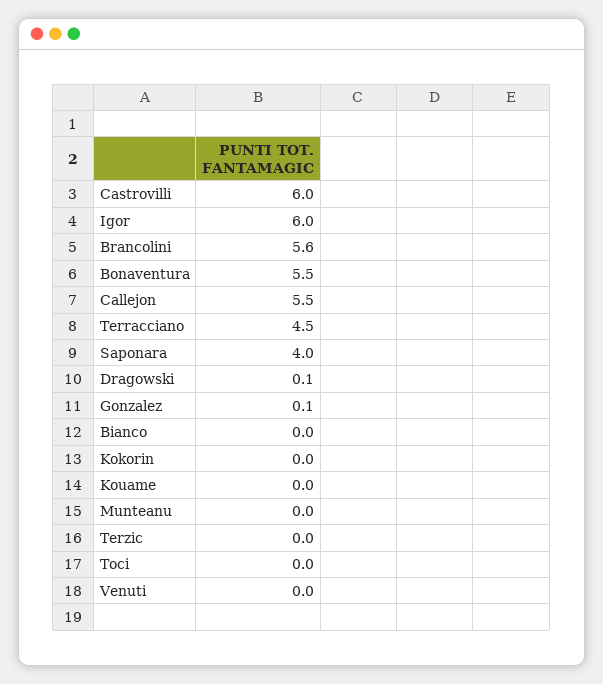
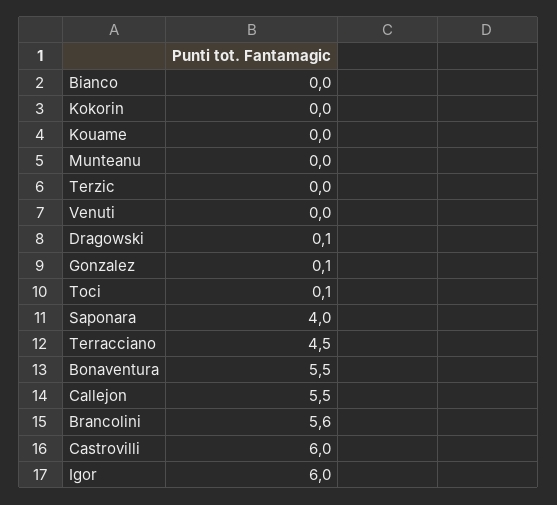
Toci: 0 -> 0.1

